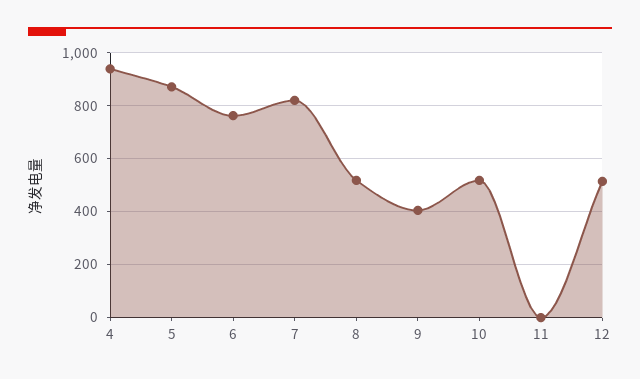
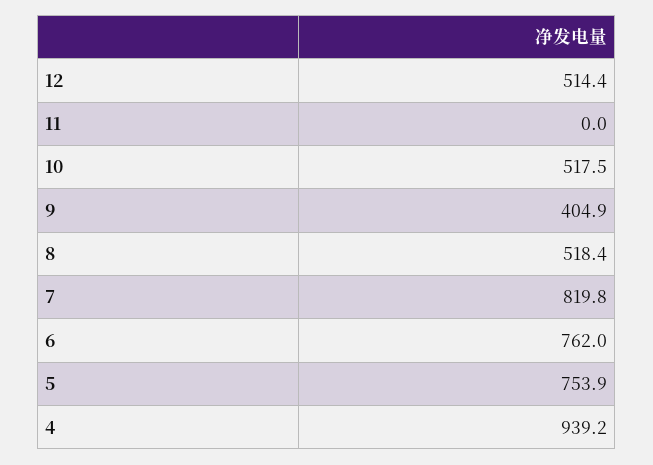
5: 875 -> 753.9

